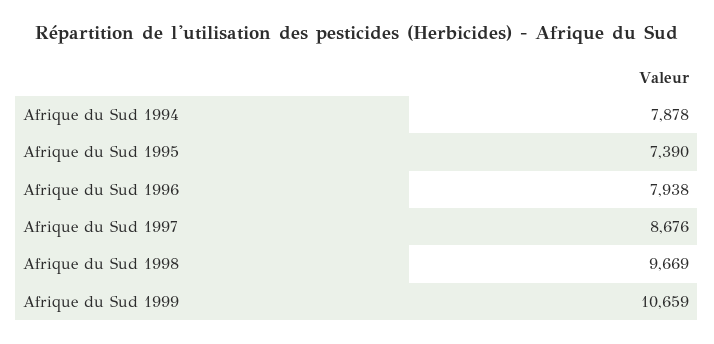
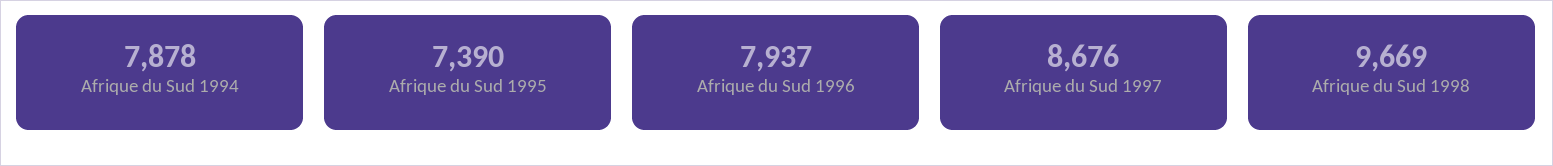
Afrique du Sud 1996: 7938 -> 7937
Afrique du Sud 1999: 10659 -> none

